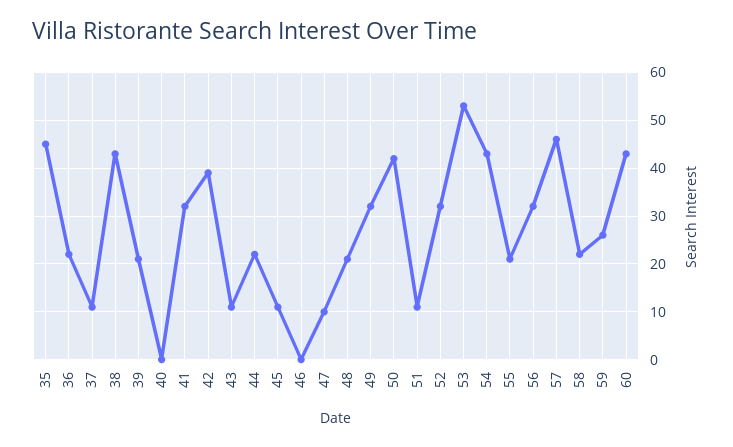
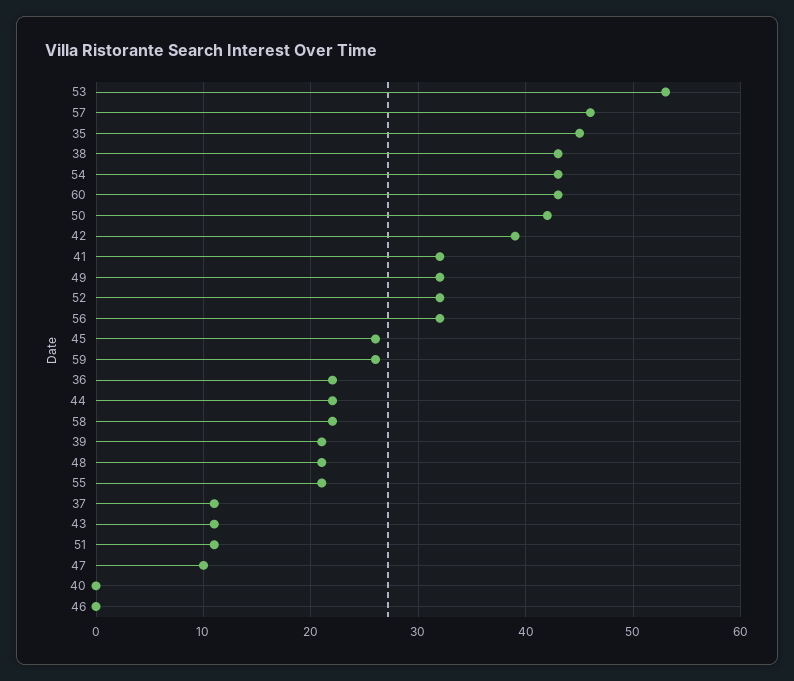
45: 10 -> 26

